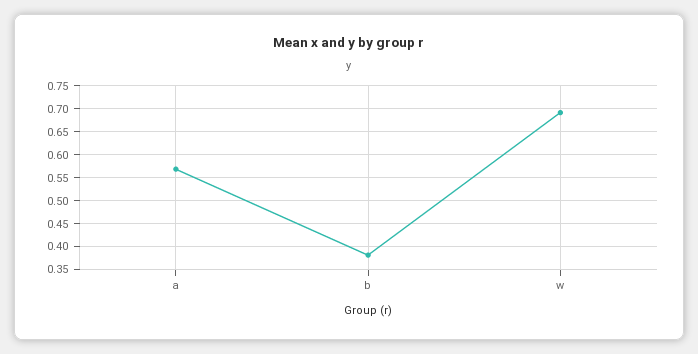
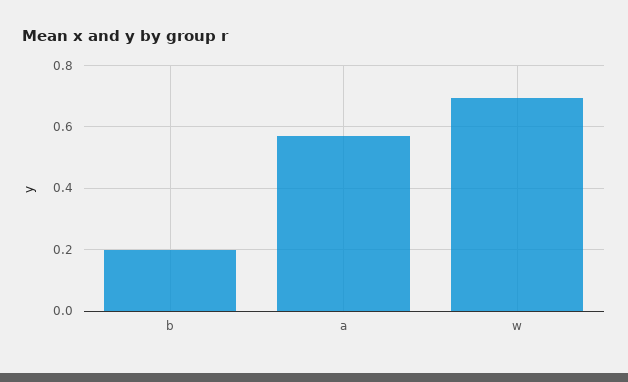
b: 0.375 -> 0.2

